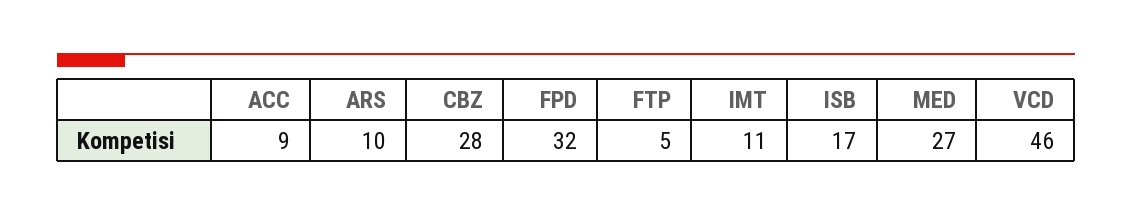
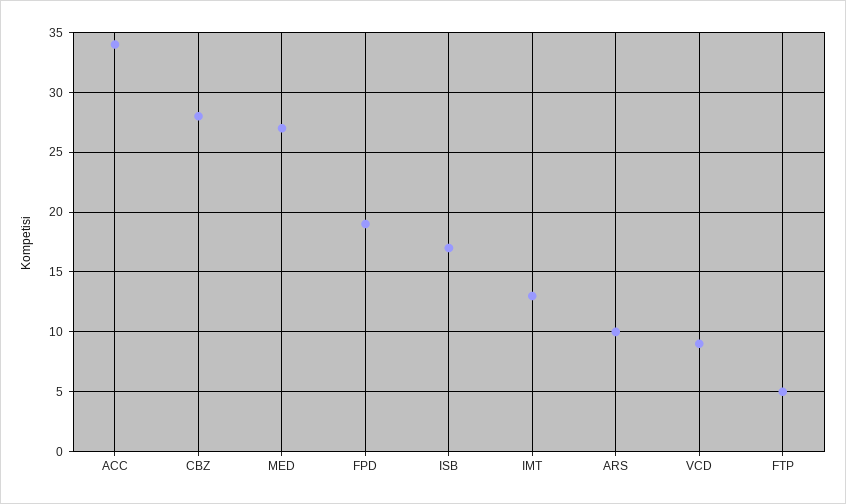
ACC: 9 -> 34
FPD: 32 -> 19
IMT: 11 -> 13
VCD: 46 -> 9

